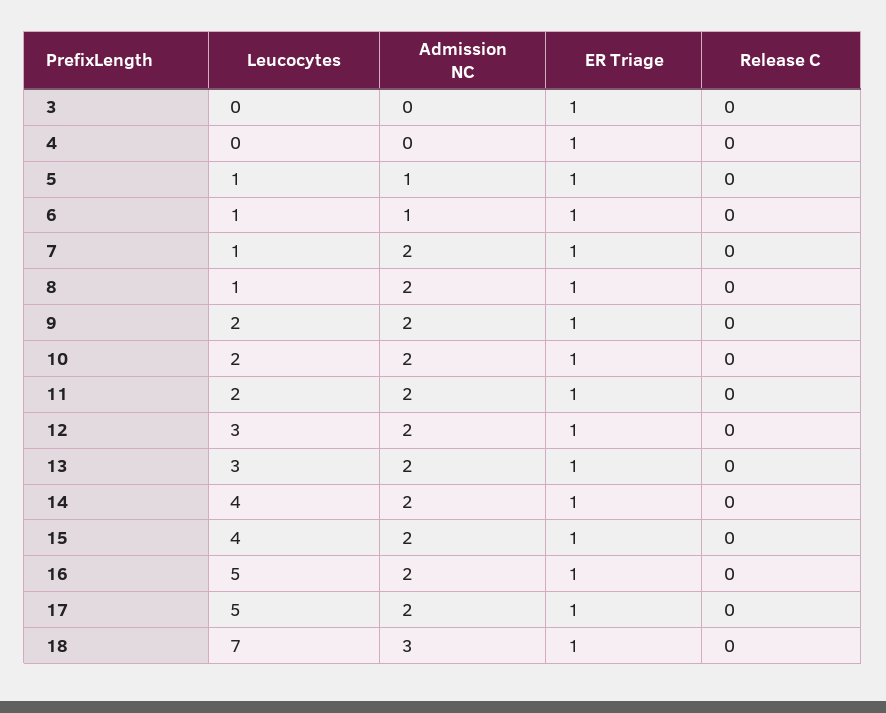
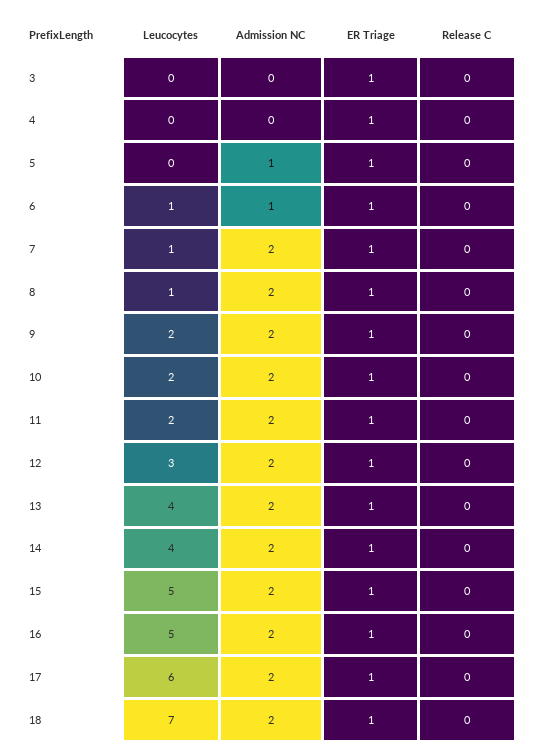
Leucocytes, 5: 1 -> 0
Leucocytes, 13: 3 -> 4
Leucocytes, 15: 4 -> 5
Leucocytes, 17: 5 -> 6
Admission NC, 18: 3 -> 2

